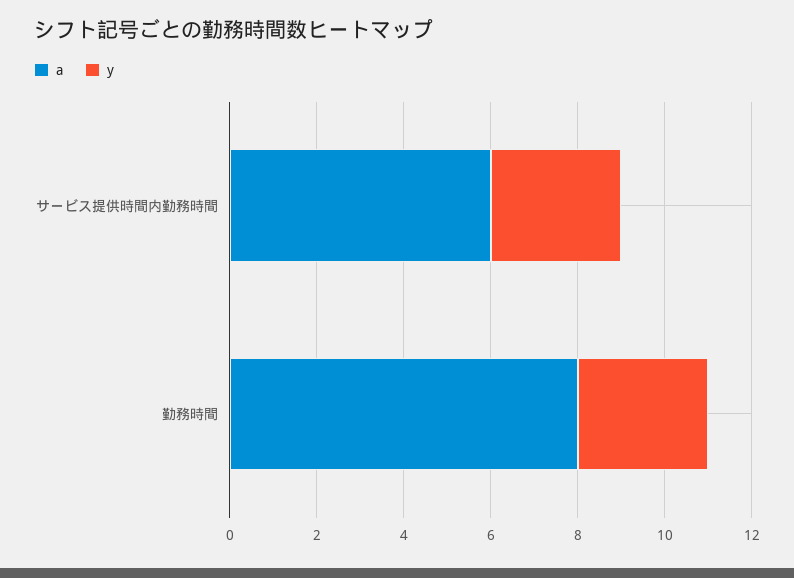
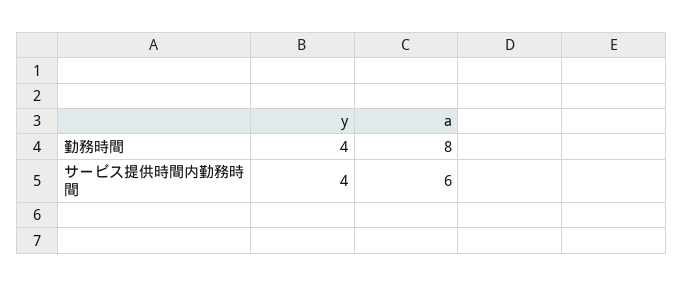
y, サービス提供時間内勤務時間: 3 -> 4
y, 勤務時間: 3 -> 4

